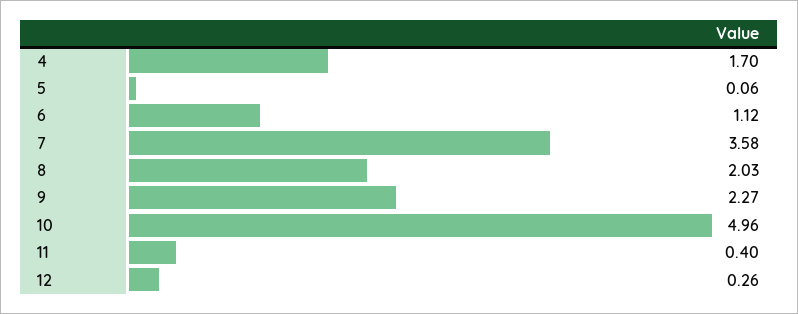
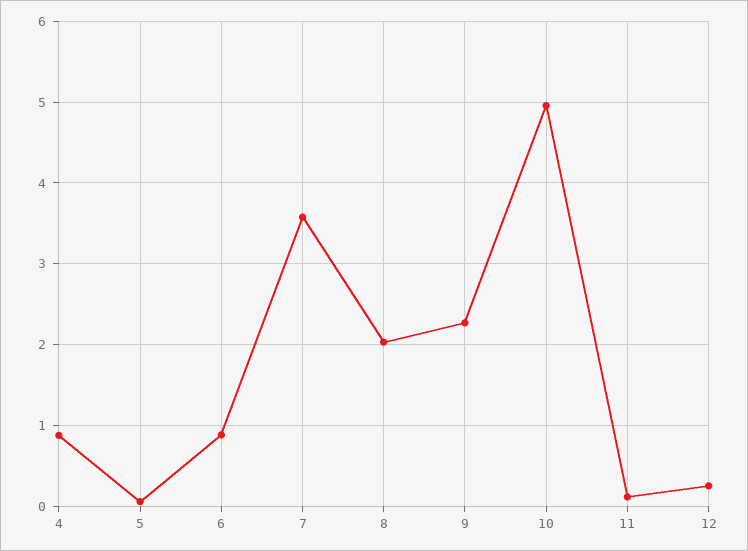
4: 1.7 -> 0.9
6: 1.12 -> 0.9
11: 0.4 -> 0.1

